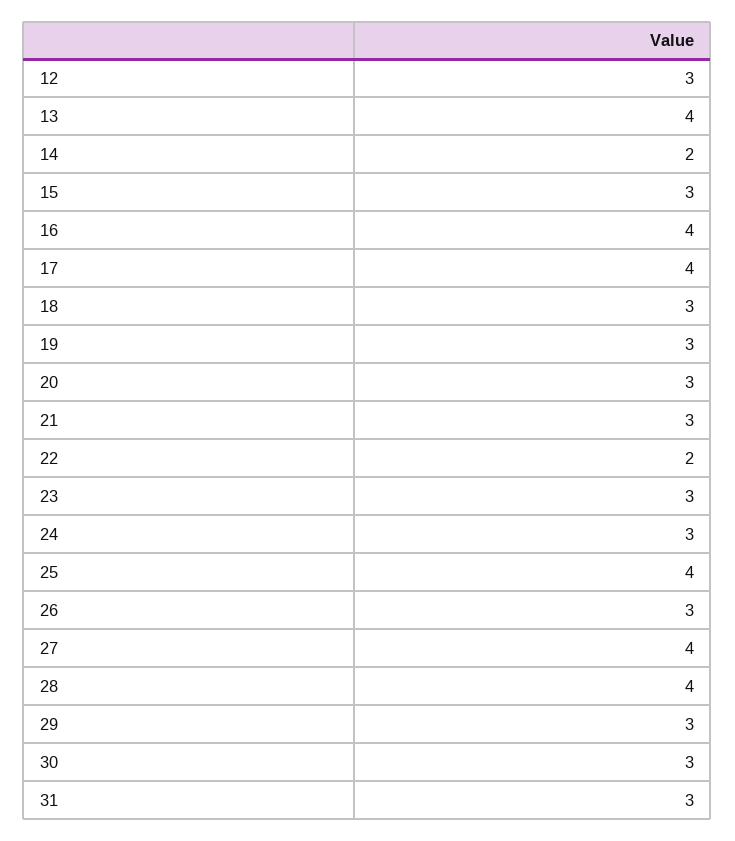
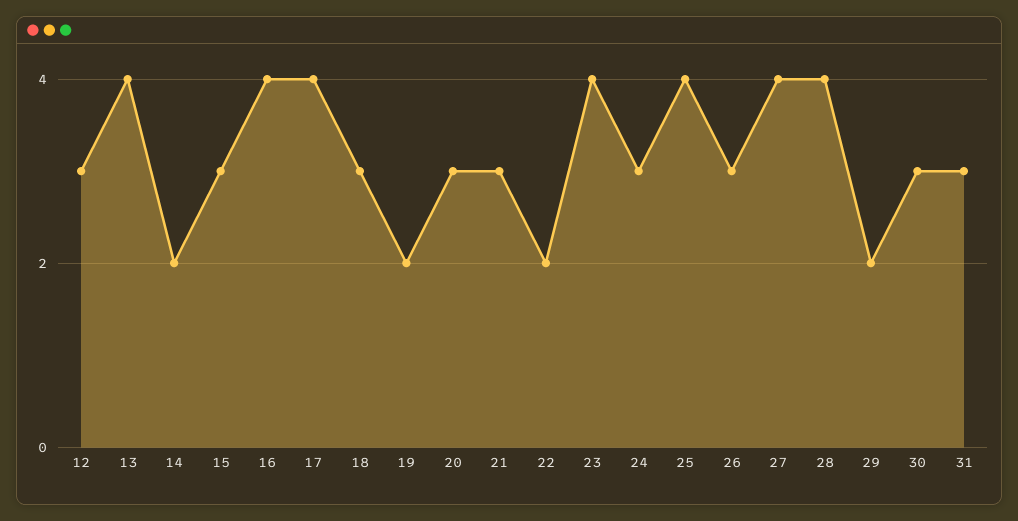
19: 3 -> 2
23: 3 -> 4
29: 3 -> 2

